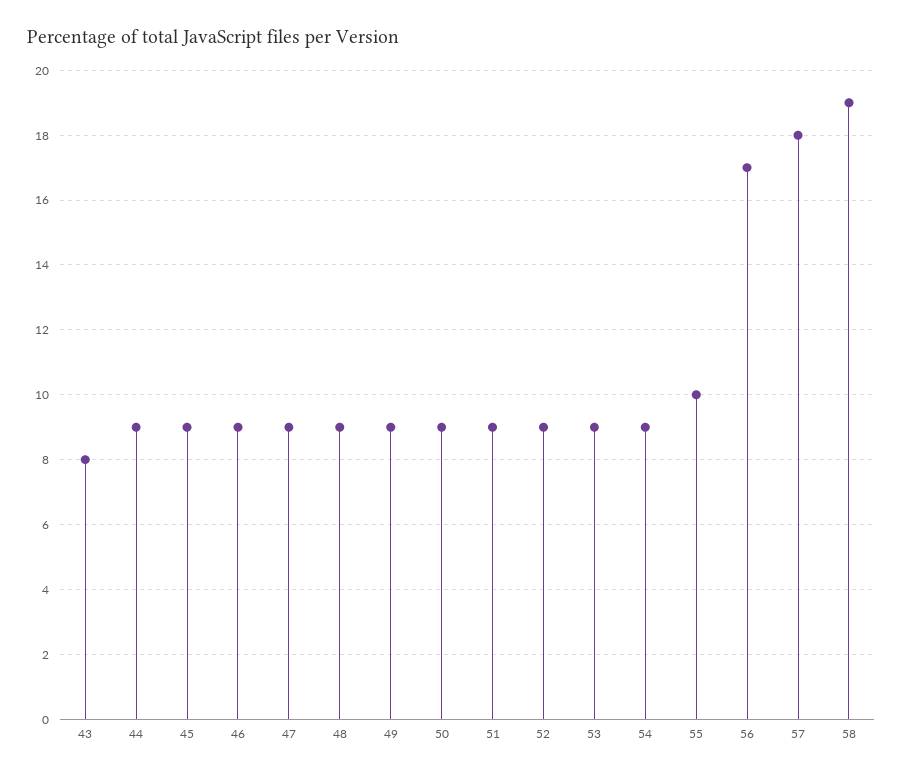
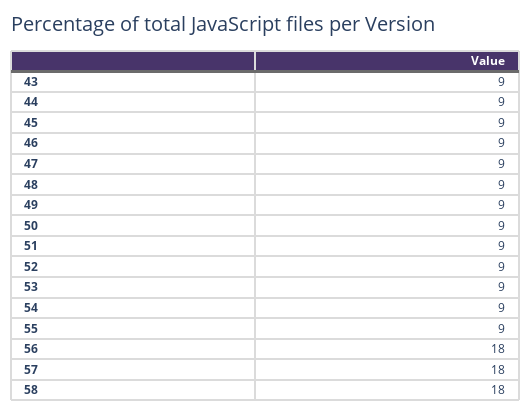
43: 8 -> 9
55: 10 -> 9
56: 17 -> 18
58: 19 -> 18

